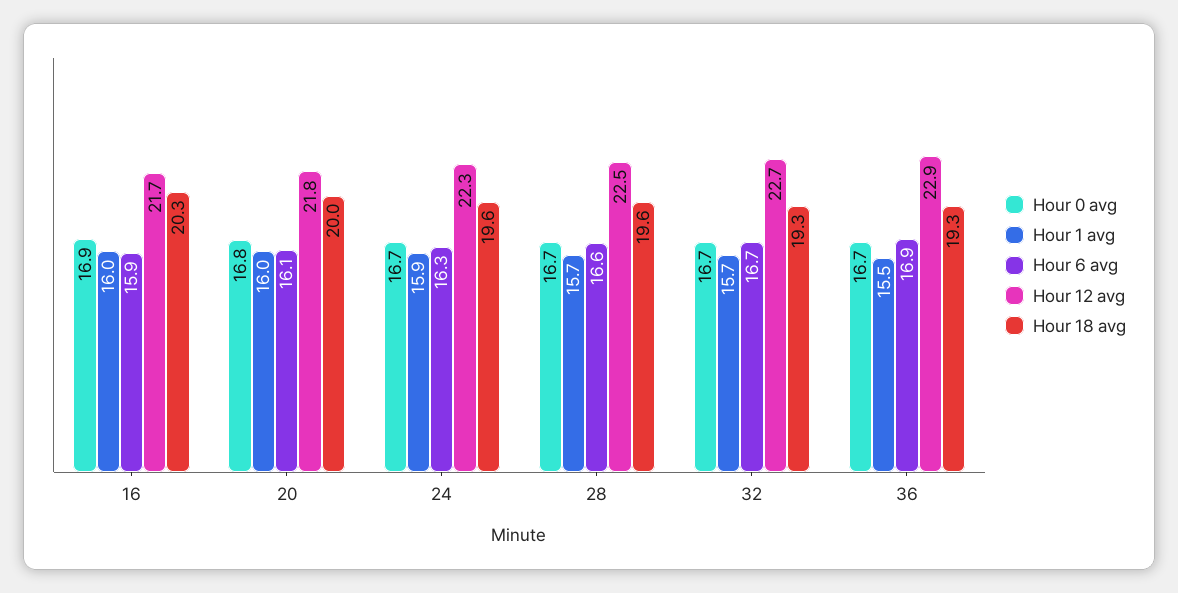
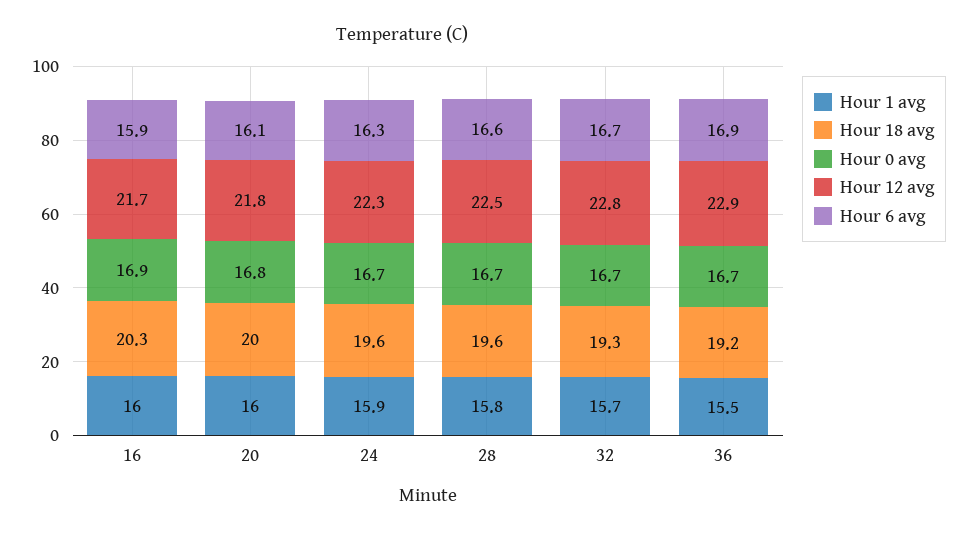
Hour 1 avg, 28: 15.7 -> 15.8
Hour 12 avg, 32: 22.7 -> 22.8
Hour 18 avg, 36: 19.3 -> 19.2

